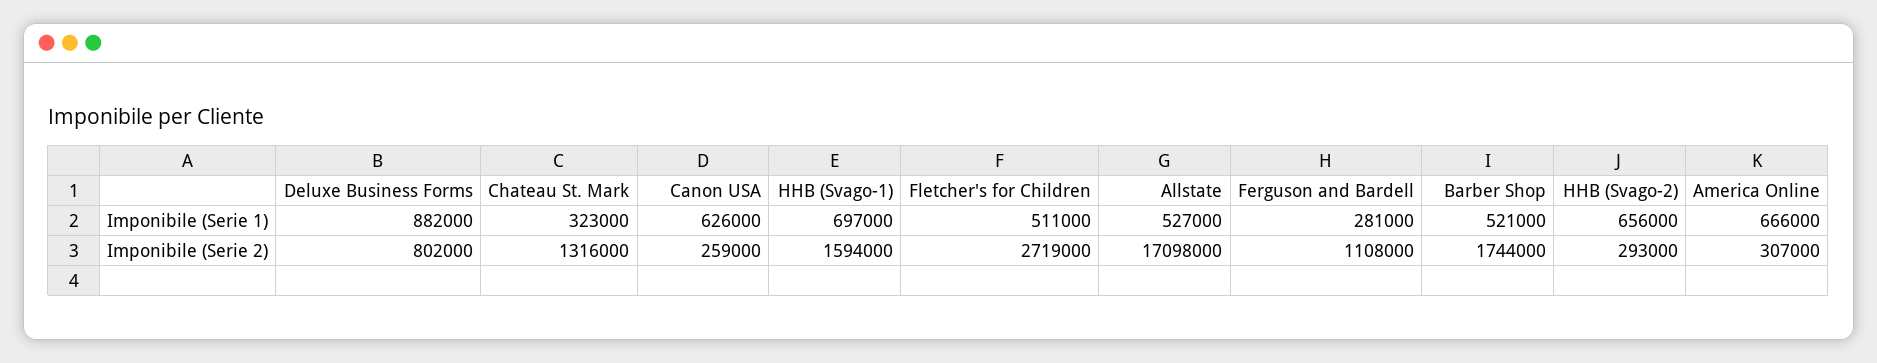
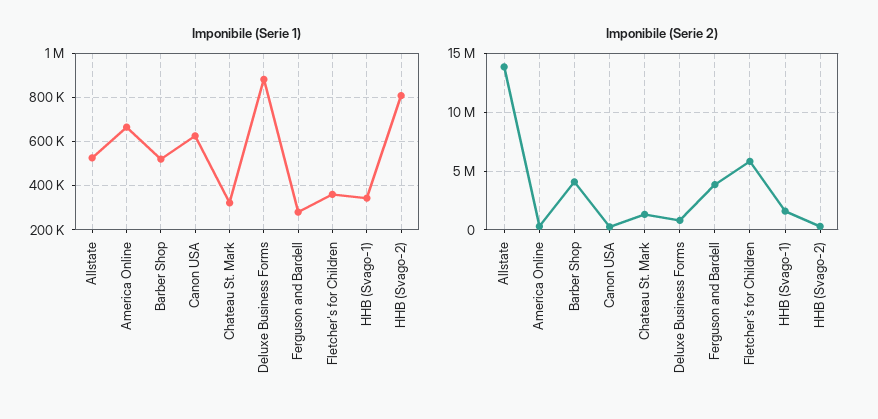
Imponibile (Serie 1), HHB (Svago-1): 697000 -> 350000
Imponibile (Serie 1), Fletcher's for Children: 511000 -> 350000
Imponibile (Serie 1), HHB (Svago-2): 656000 -> 800000
Imponibile (Serie 2), Fletcher's for Children: 2719000 -> 6000000
Imponibile (Serie 2), Allstate: 17098000 -> 14000000
Imponibile (Serie 2), Ferguson and Bardell: 1108000 -> 4000000
Imponibile (Serie 2), Barber Shop: 1744000 -> 4000000

